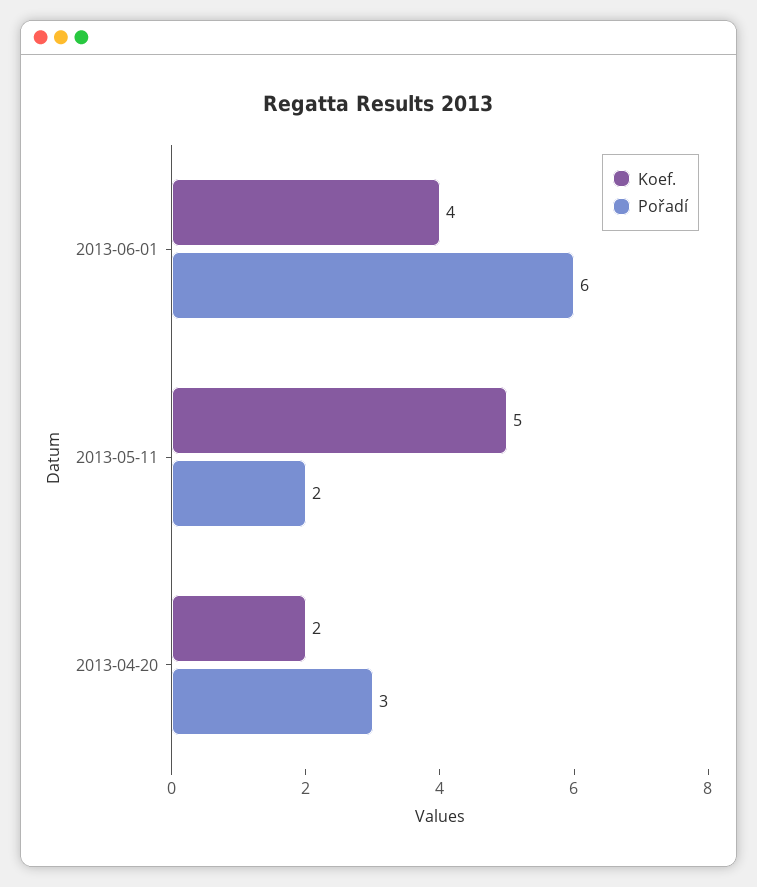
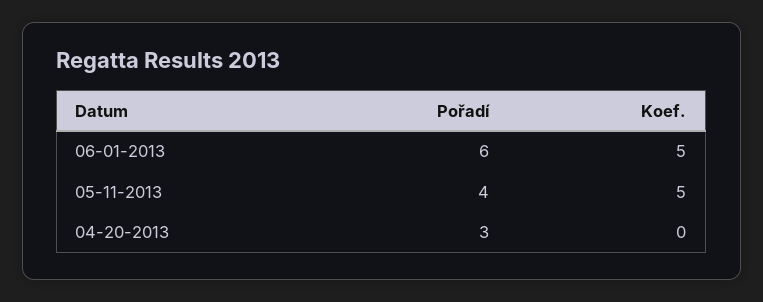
Koef., 2013-06-01: 4 -> 5
Pořadí, 2013-05-11: 2 -> 4
Koef., 2013-04-20: 2 -> 0

